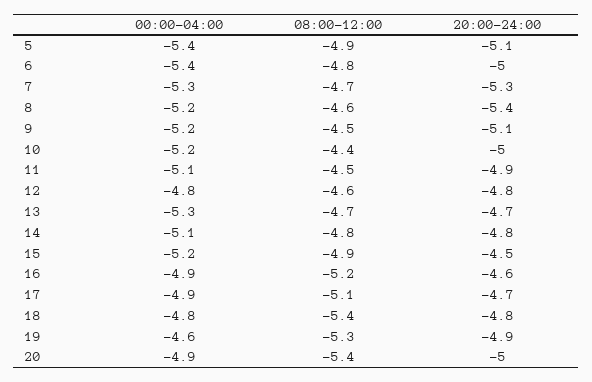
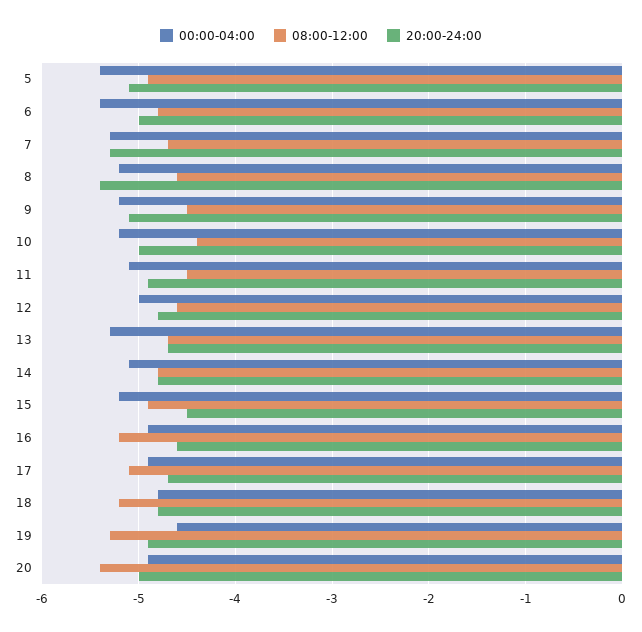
00:00-04:00, 12: -4.8 -> -5
08:00-12:00, 18: -5.4 -> -5.2

